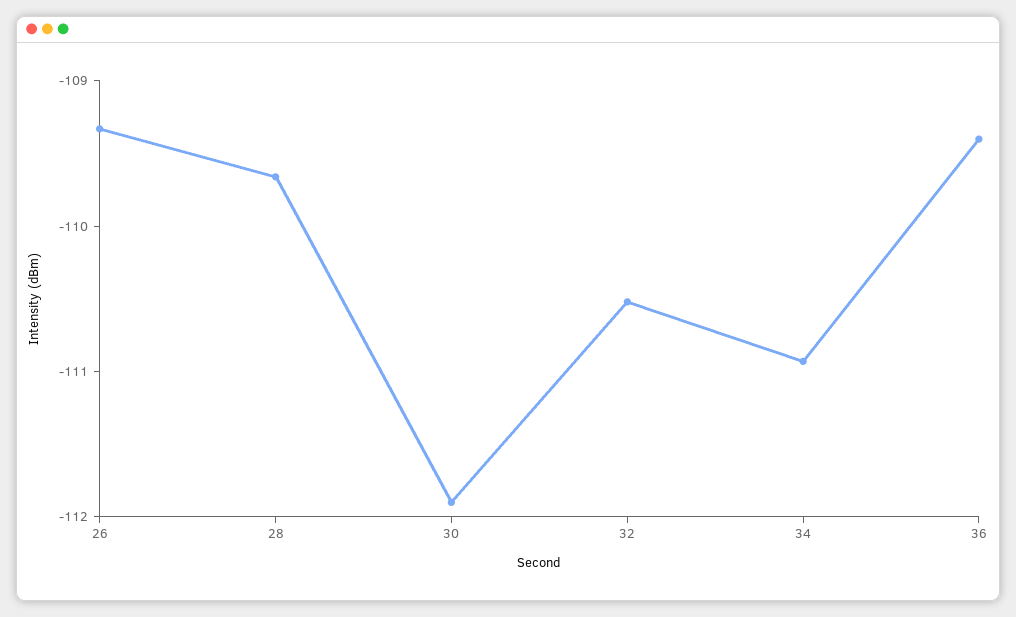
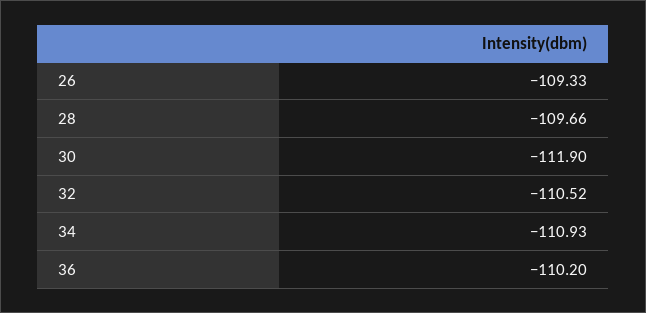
36: -109.4 -> -110.2

